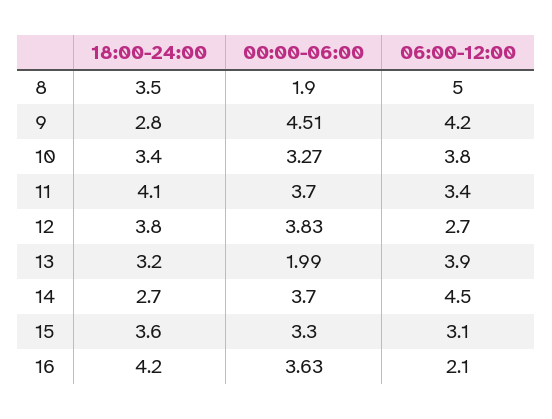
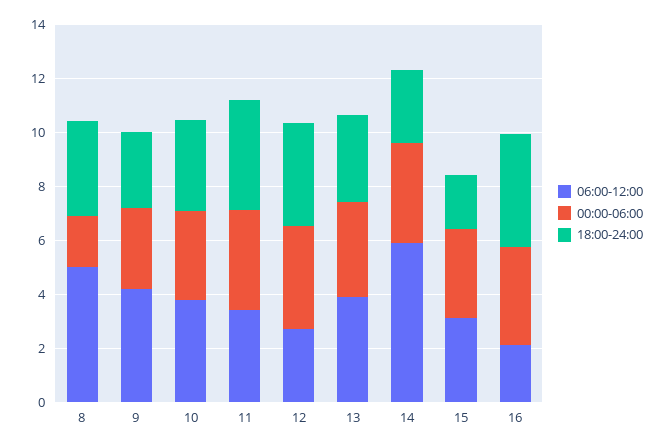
00:00-06:00, 9: 4.51 -> 3
00:00-06:00, 13: 1.99 -> 3.5
06:00-12:00, 14: 4.5 -> 6
18:00-24:00, 15: 3.6 -> 2

